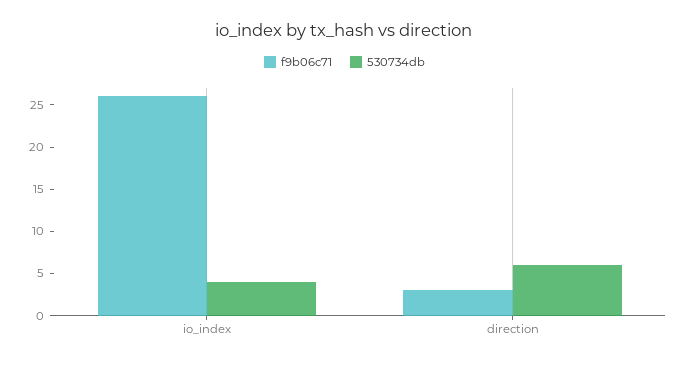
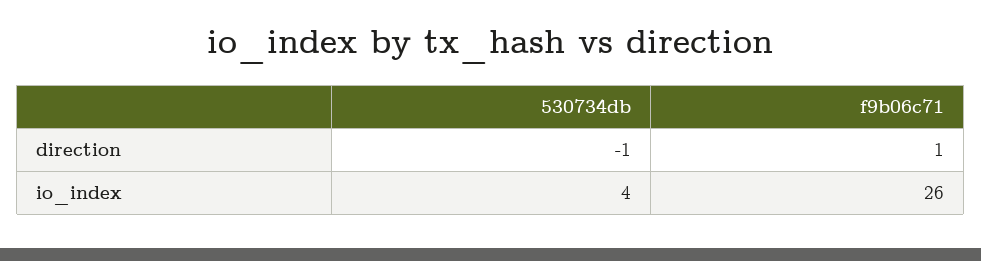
f9b06c71, direction: 3 -> 1
530734db, direction: 6 -> -1

